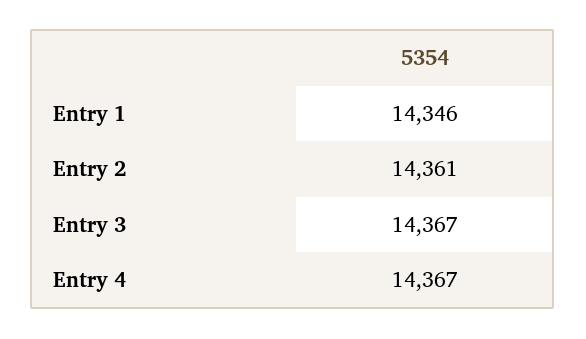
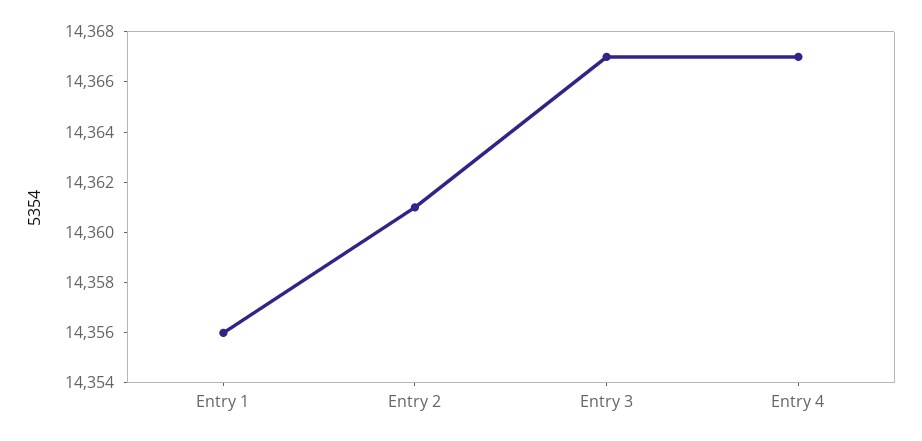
Entry 1: 14346 -> 14356

